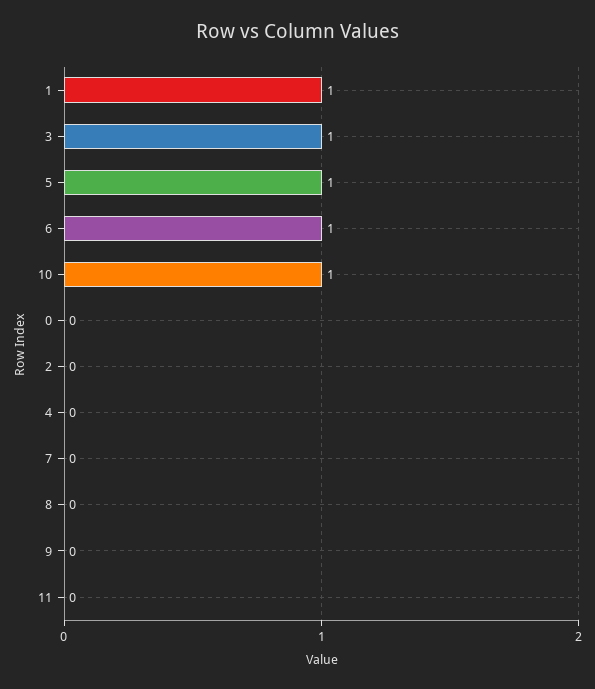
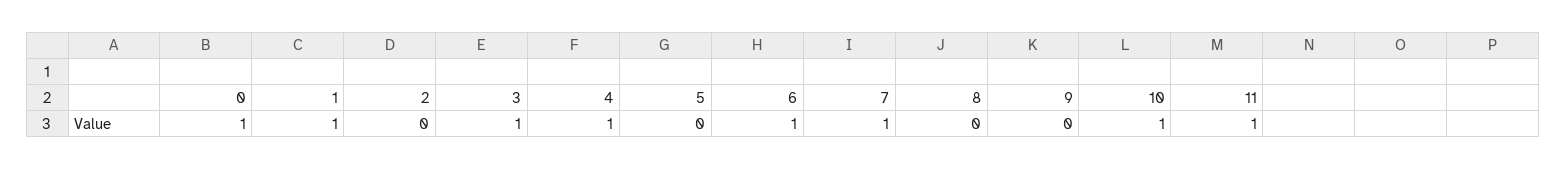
5: 1 -> 0
0: 0 -> 1
4: 0 -> 1
7: 0 -> 1
11: 0 -> 1

